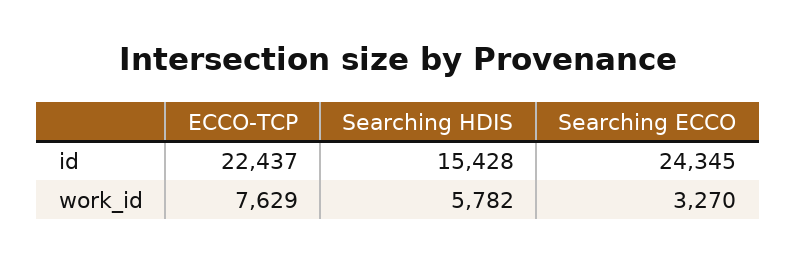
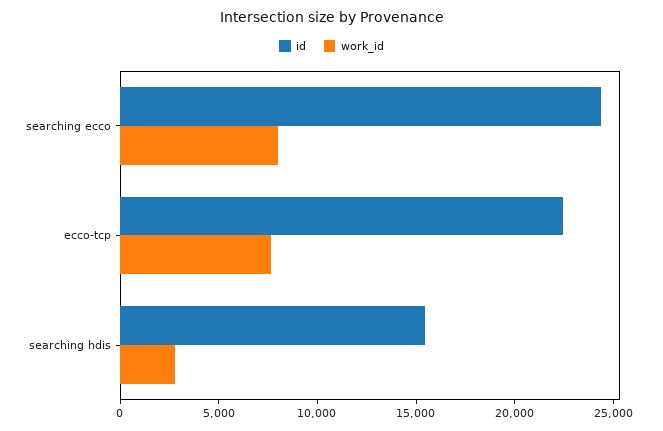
work_id, Searching HDIS: 5782 -> 3000
work_id, Searching ECCO: 3270 -> 8000

